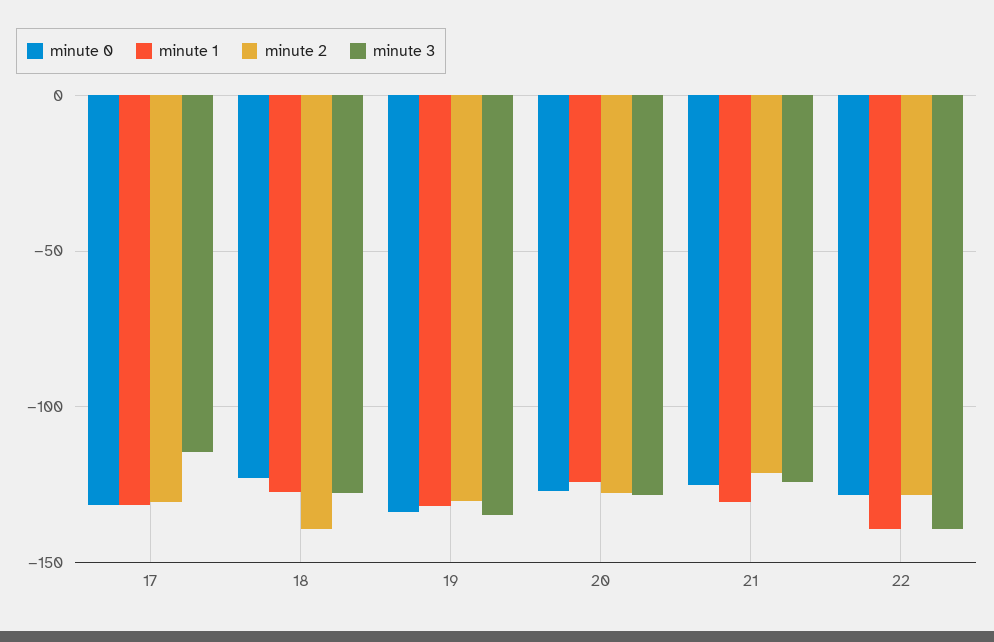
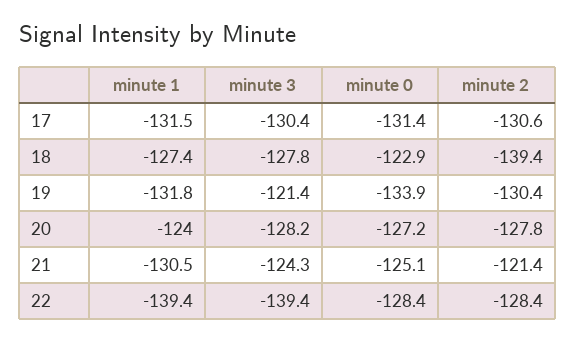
minute 3, 17: -115 -> -130.4
minute 3, 19: -135 -> -121.4

